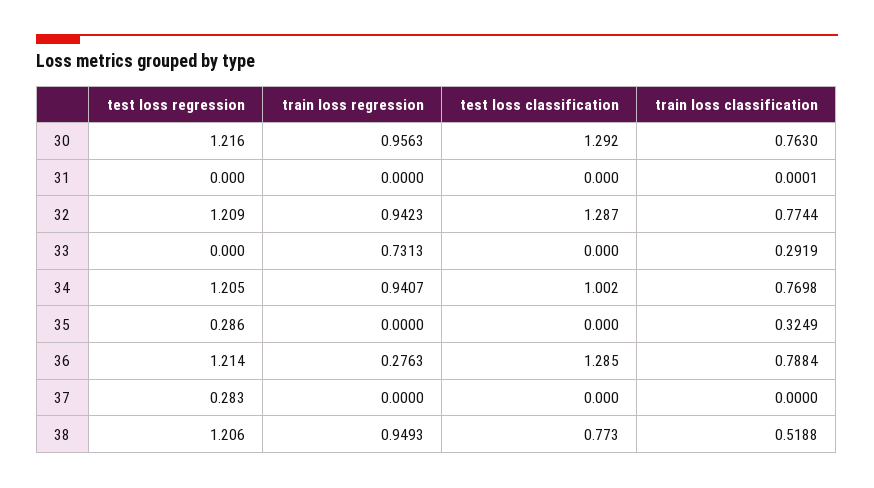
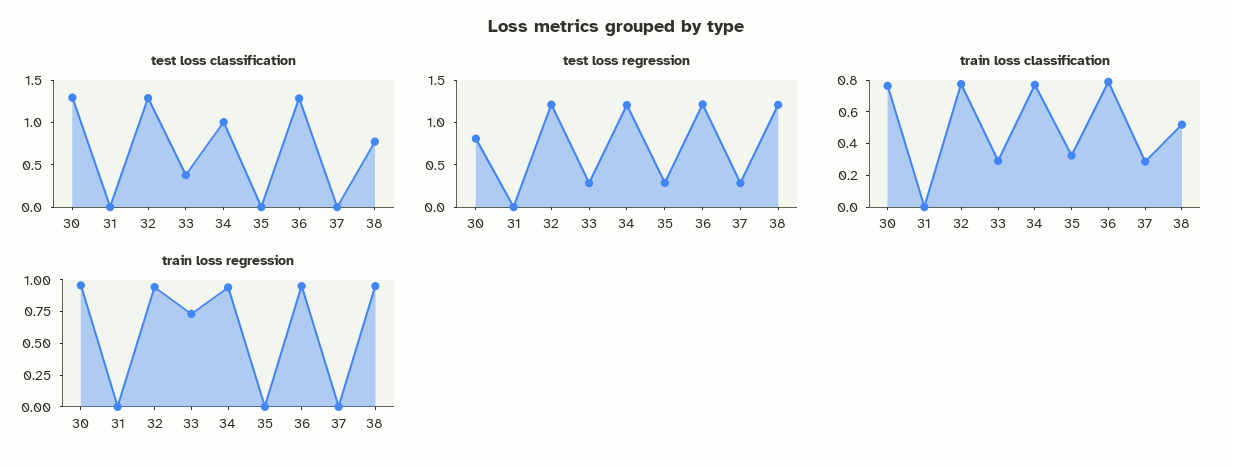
test loss regression, 30: 1.216 -> 0.8
test loss regression, 33: 0 -> 0.3
test loss classification, 33: 0 -> 0.4
train loss regression, 36: 0.2763 -> 1
train loss classification, 37: 0 -> 0.3

